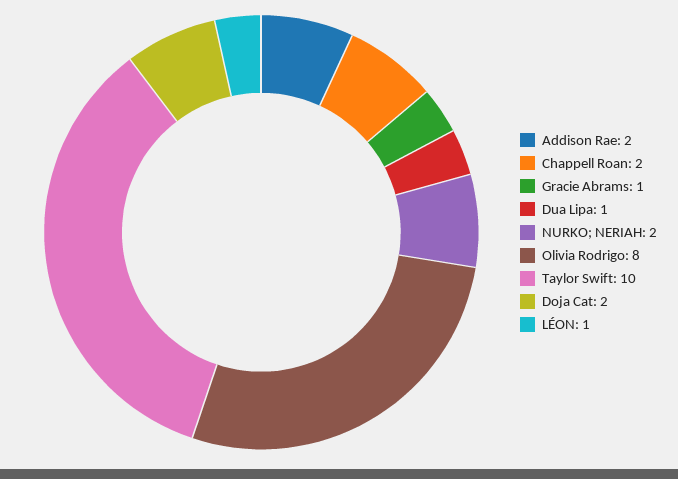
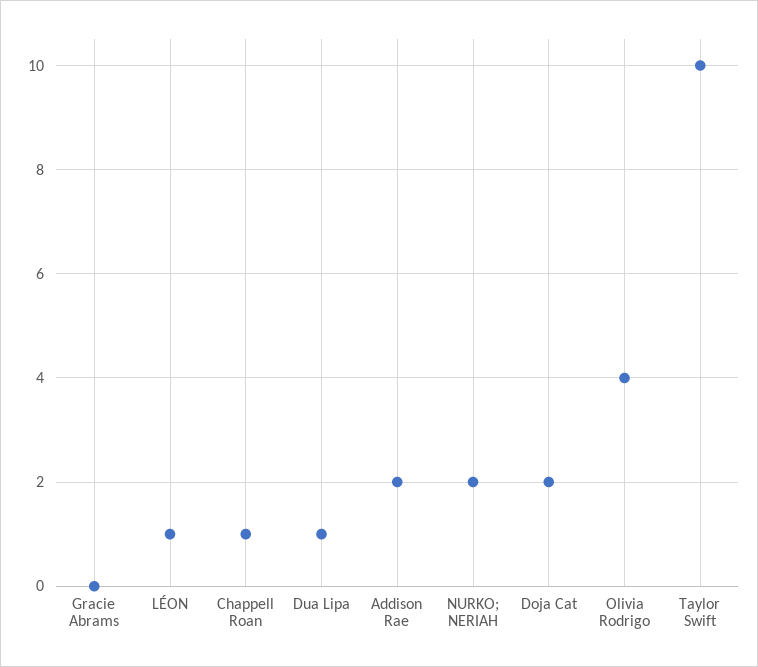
Chappell Roan: 2 -> 1
Gracie Abrams: 1 -> 0
Olivia Rodrigo: 8 -> 4

